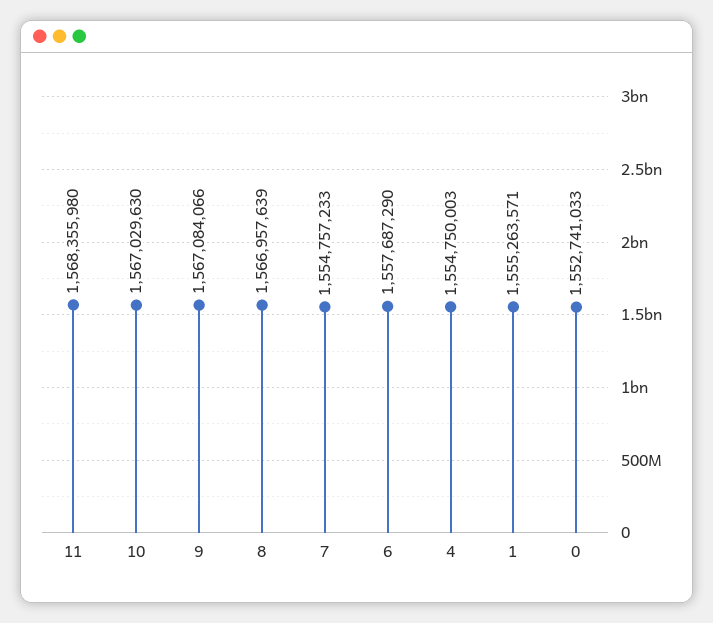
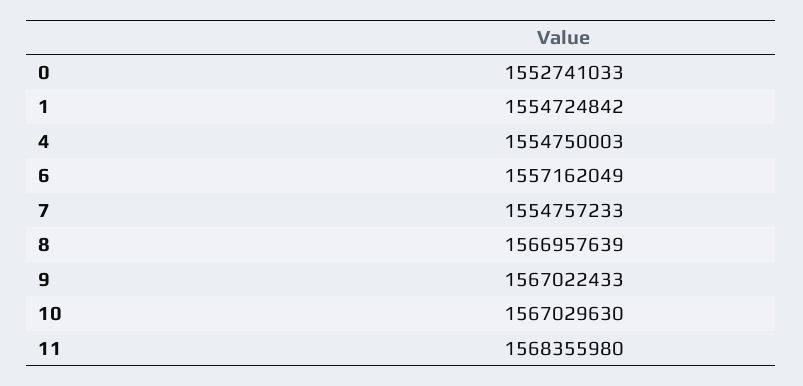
9: 1567084066 -> 1567022433
6: 1557687290 -> 1557162049
1: 1555263571 -> 1554724842

